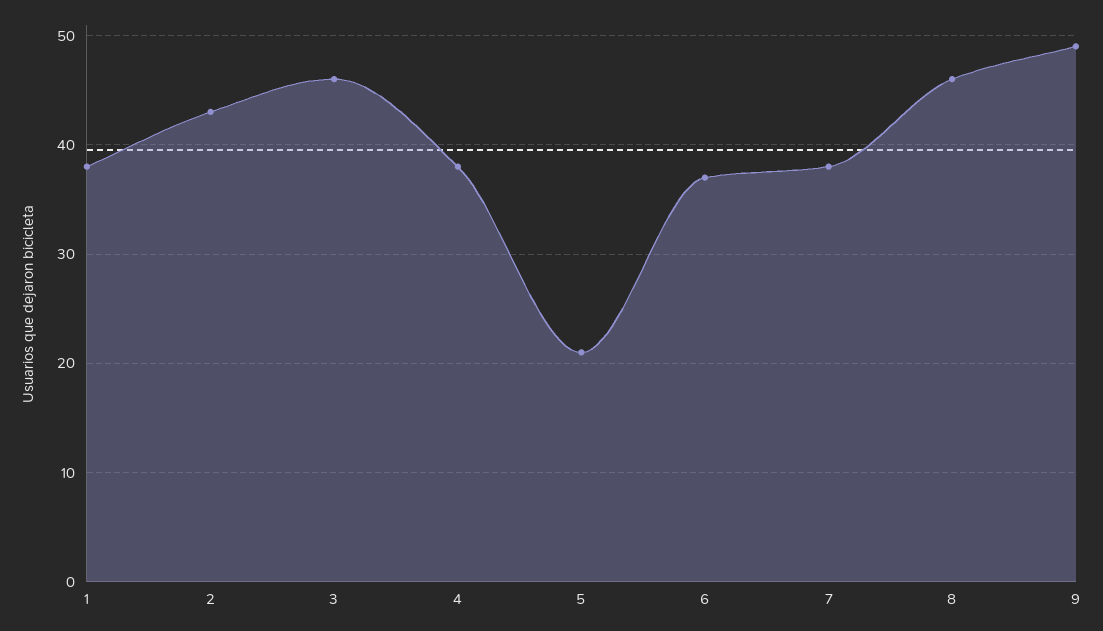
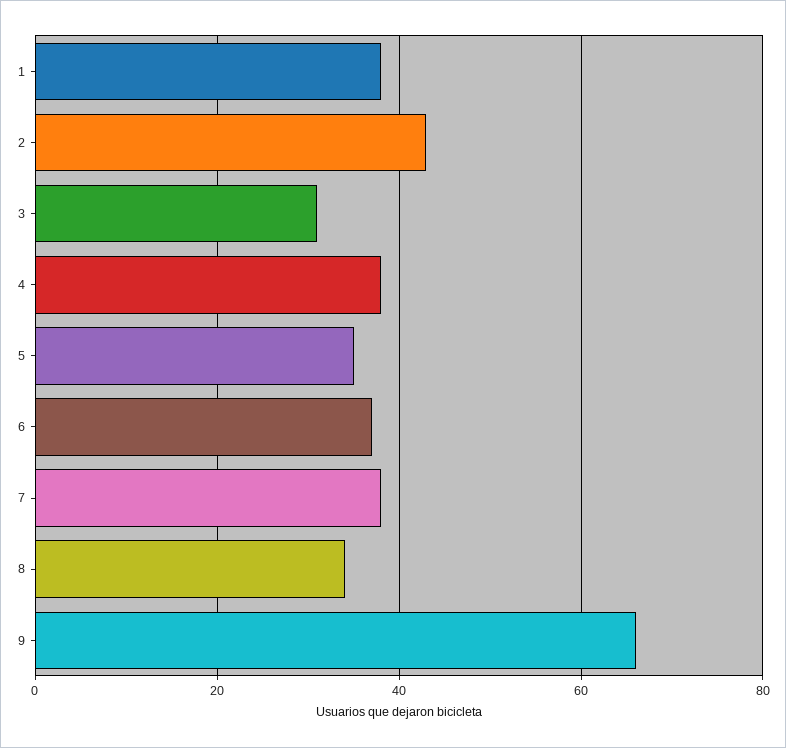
3: 46 -> 30
5: 21 -> 35
8: 46 -> 35
9: 49 -> 65

